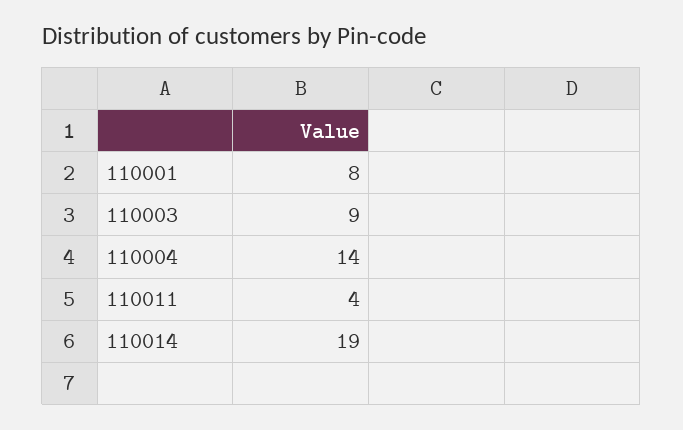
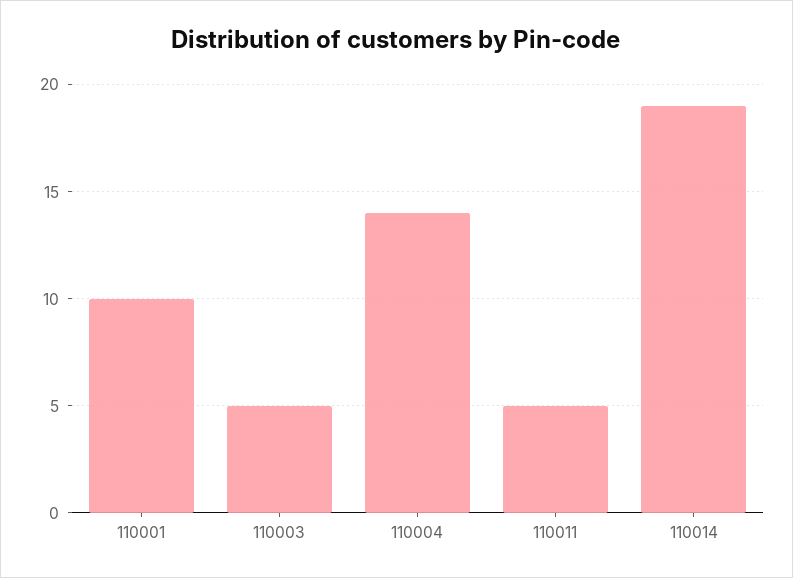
110001: 8 -> 10
110003: 9 -> 5
110011: 4 -> 5

